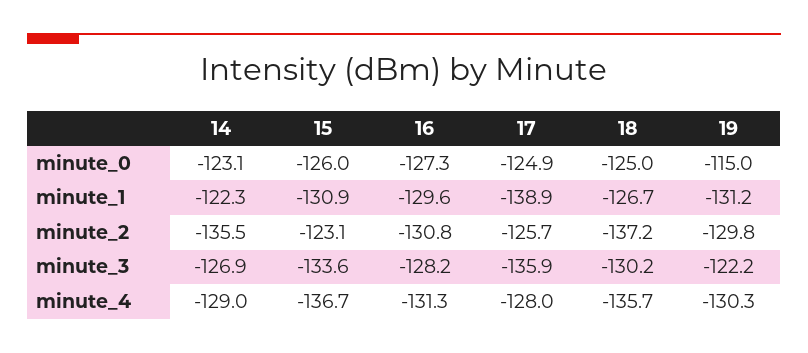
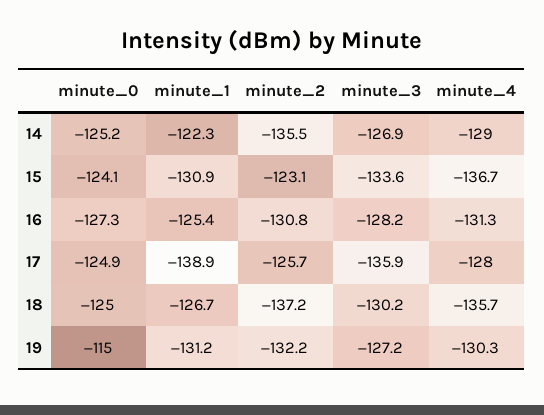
14, minute_0: -123.1 -> -125.2
15, minute_0: -126 -> -124.1
16, minute_1: -129.6 -> -125.4
19, minute_2: -129.8 -> -132.2
19, minute_3: -122.2 -> -127.2

